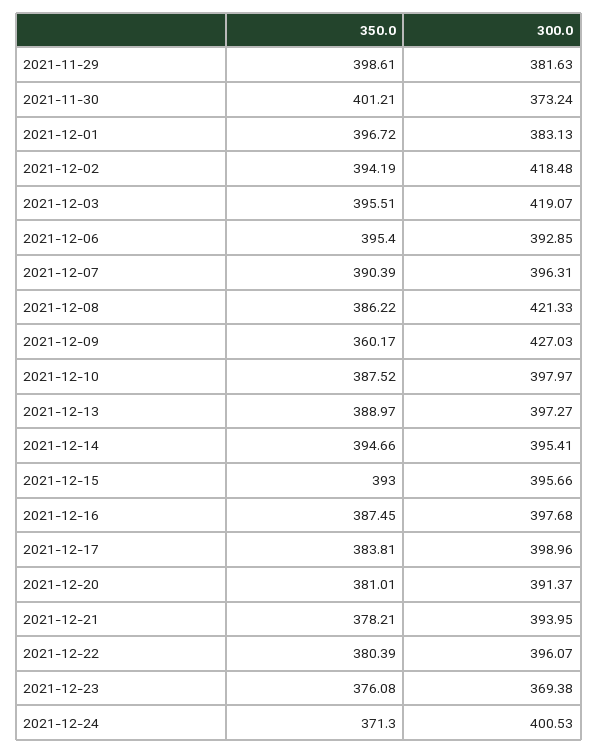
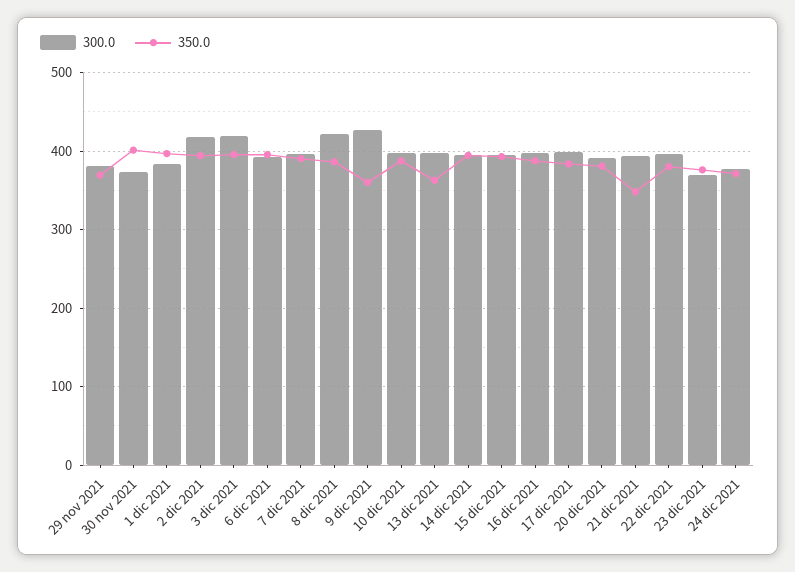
350.0, 2021-11-29: 398.61 -> 370
350.0, 2021-12-13: 388.97 -> 360
350.0, 2021-12-21: 378.21 -> 350
300.0, 2021-12-24: 400.53 -> 380

